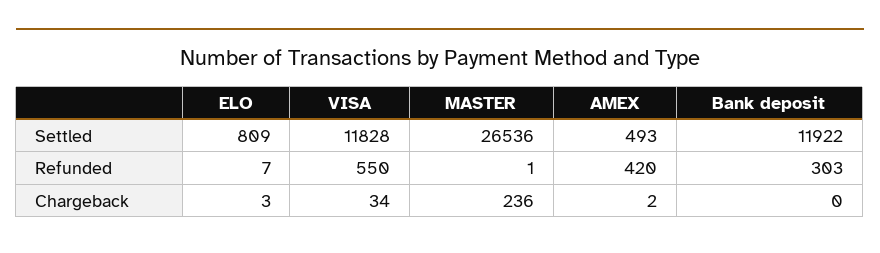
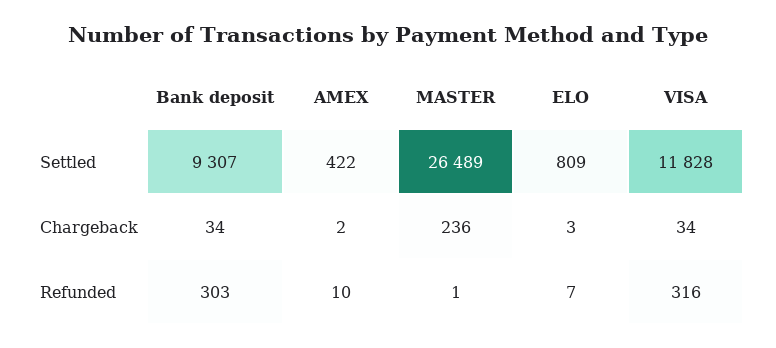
MASTER, Settled: 26536 -> 26489
AMEX, Settled: 493 -> 422
Bank deposit, Settled: 11922 -> 9307
VISA, Refunded: 550 -> 316
AMEX, Refunded: 420 -> 10
Bank deposit, Chargeback: 0 -> 34

